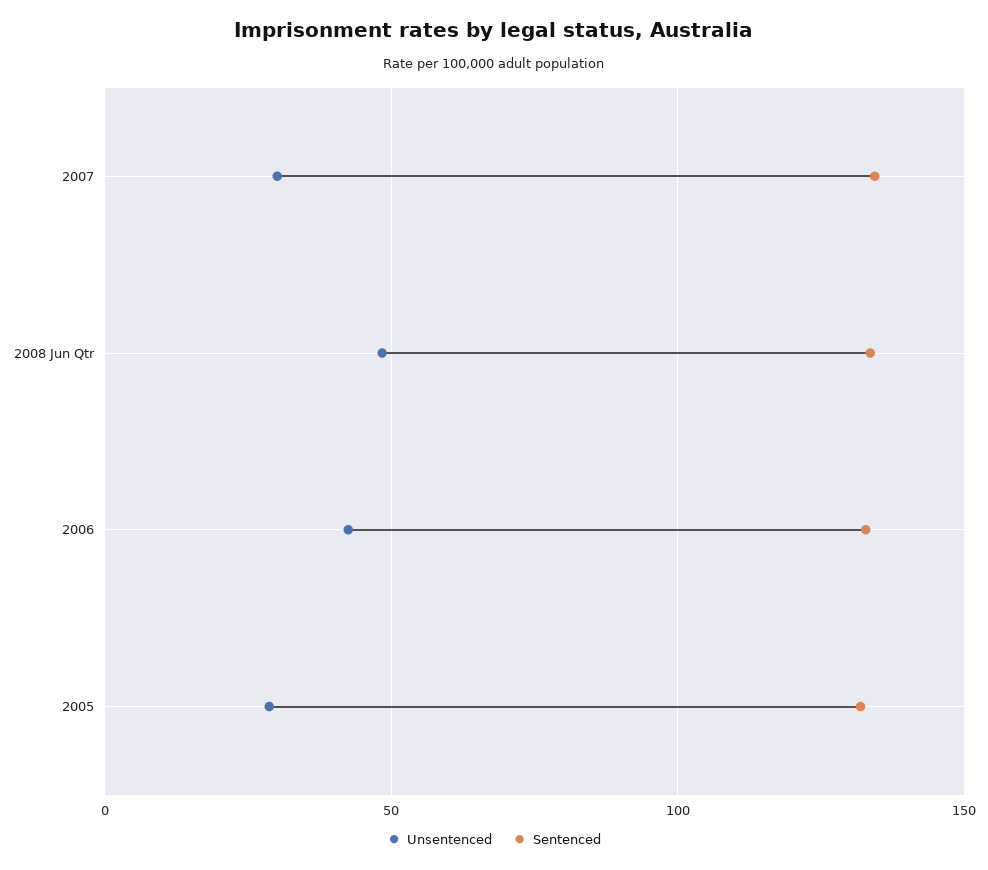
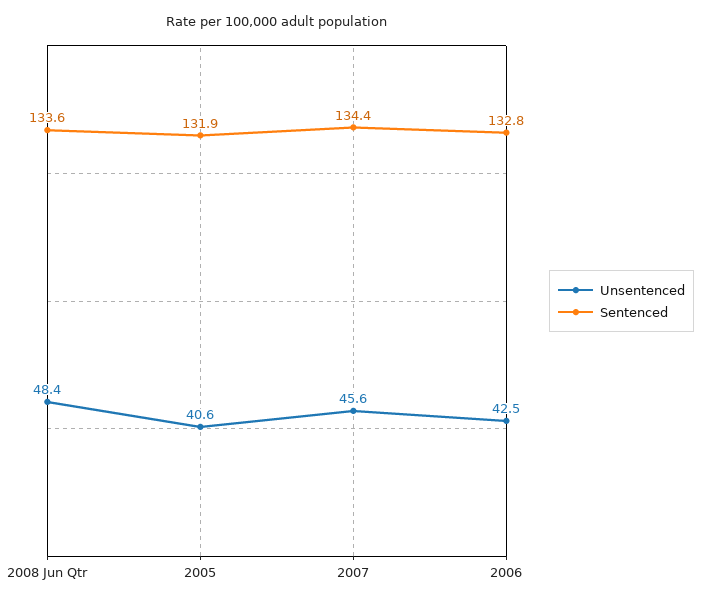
Unsentenced, 2007: 30 -> 45.6
Unsentenced, 2005: 30 -> 40.6

